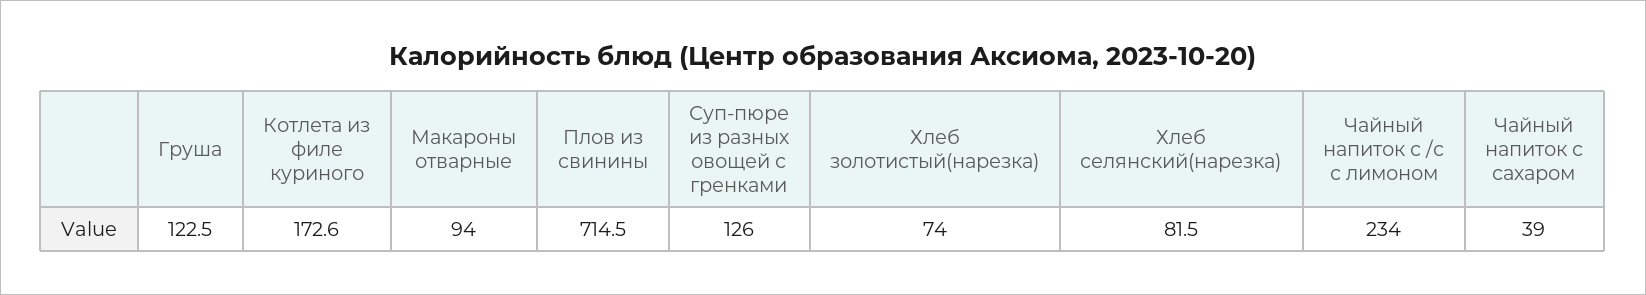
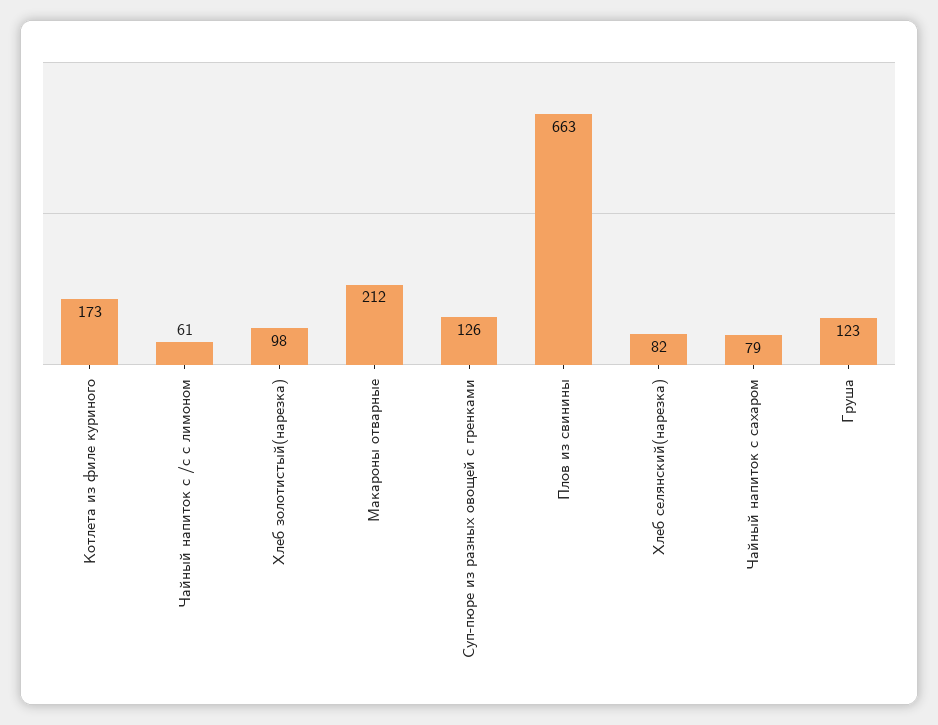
Макароны отварные: 94 -> 212
Плов из свинины: 714.5 -> 663
Хлеб золотистый(нарезка): 74 -> 98
Чайный напиток с /с с лимоном: 234 -> 61
Чайный напиток с сахаром: 39 -> 79

